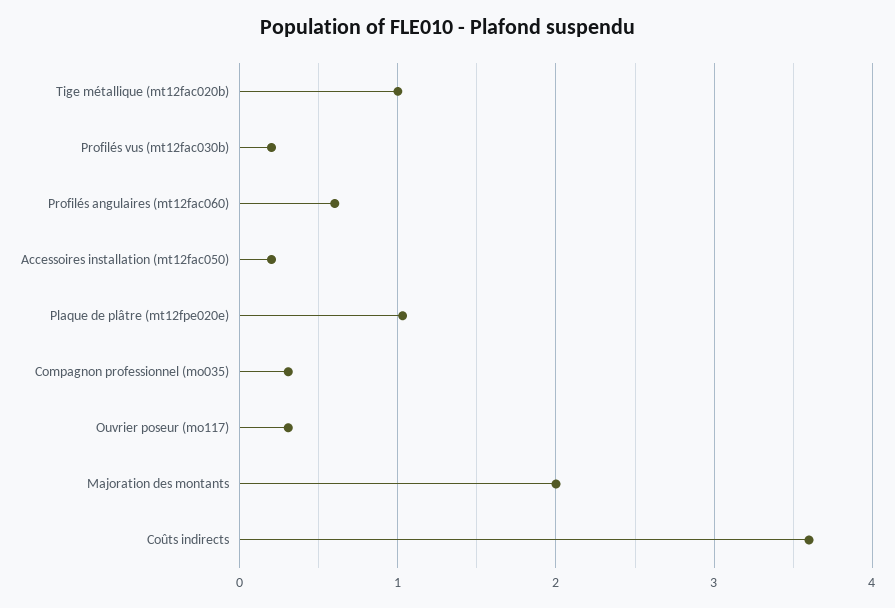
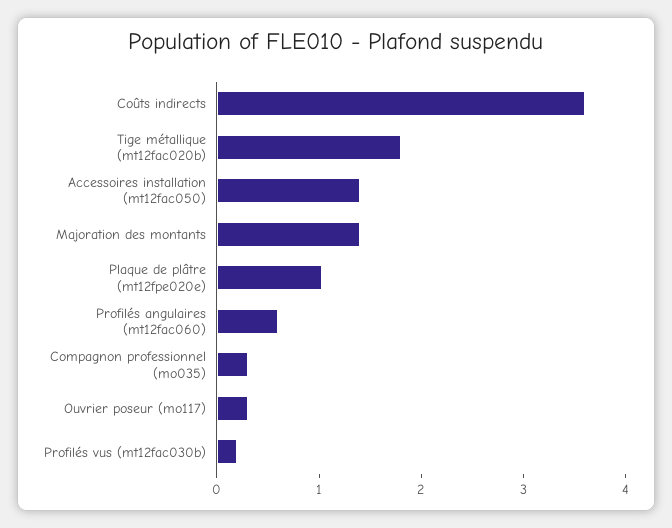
Tige métallique (mt12fac020b): 1 -> 1.8
Accessoires installation (mt12fac050): 0.2 -> 1.4
Majoration des montants: 2 -> 1.4

